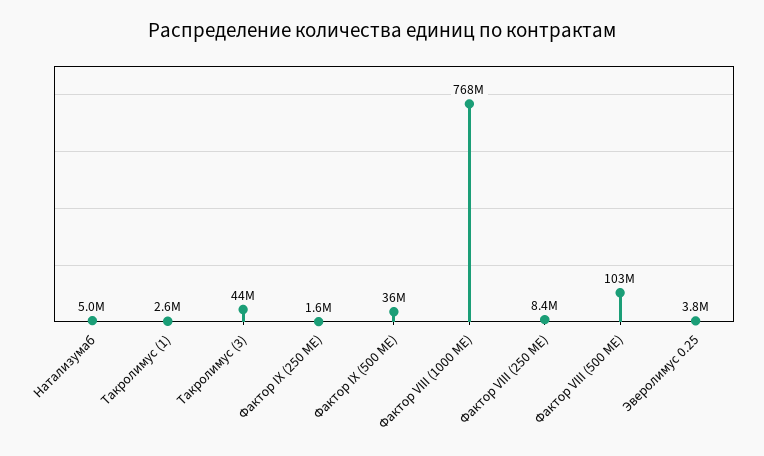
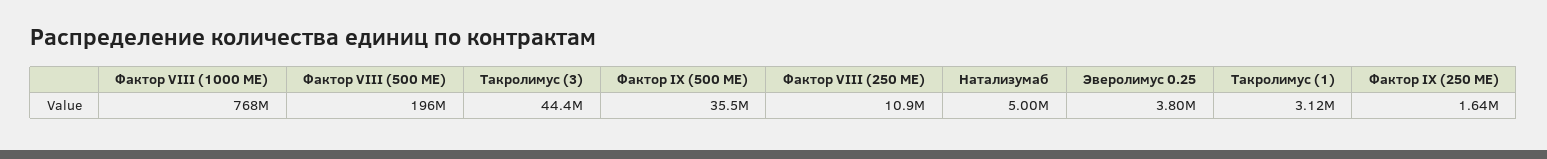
Такролимус (1): 2600000 -> 3120000
Фактор VIII (250 МЕ): 8400000 -> 10900000
Фактор VIII (500 МЕ): 103000000 -> 196000000

